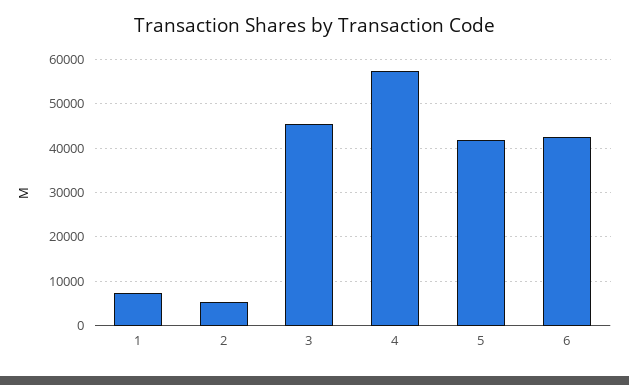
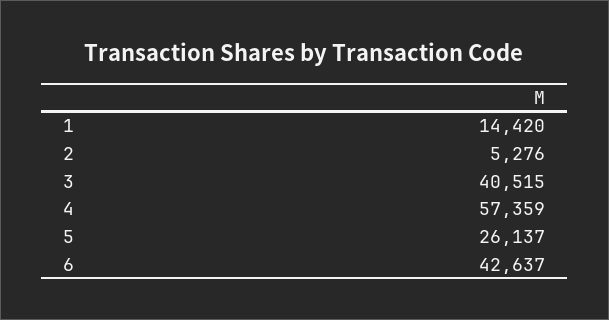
1: 8000 -> 14420
3: 46000 -> 40515
5: 42000 -> 26137

